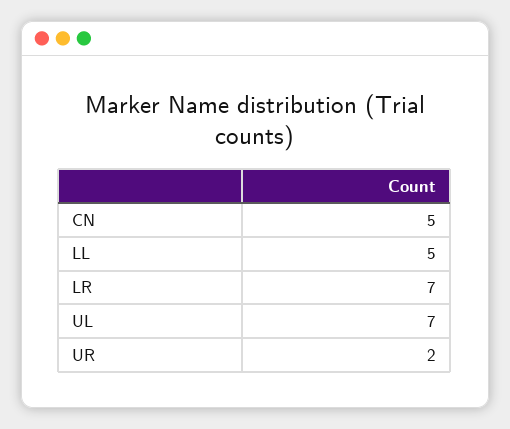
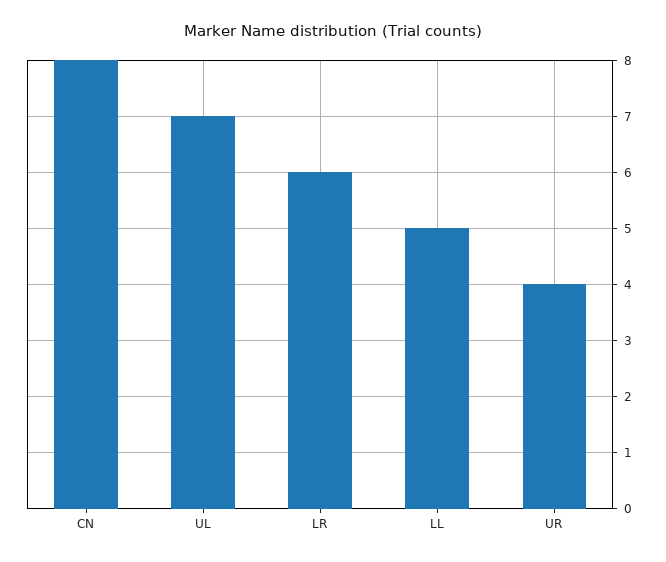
CN: 5 -> 8
LR: 7 -> 6
UR: 2 -> 4

